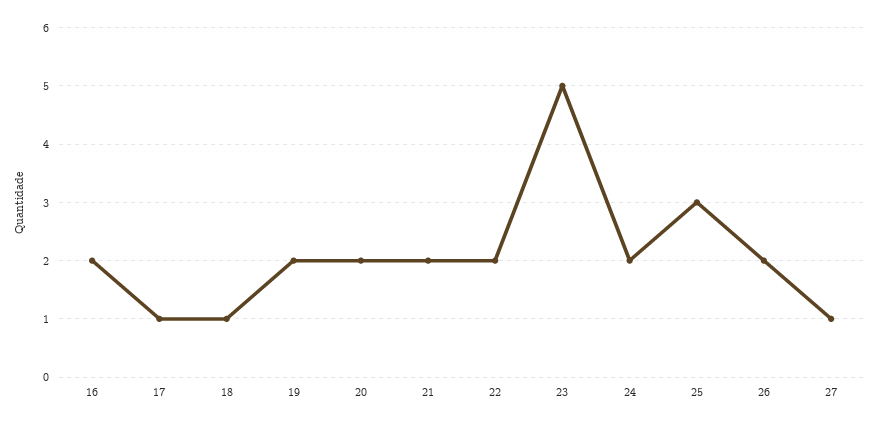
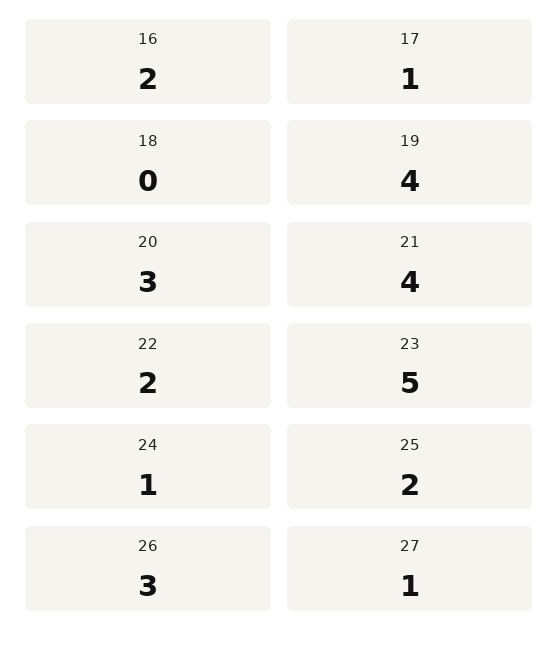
18: 1 -> 0
19: 2 -> 4
20: 2 -> 3
21: 2 -> 4
24: 2 -> 1
25: 3 -> 2
26: 2 -> 3

